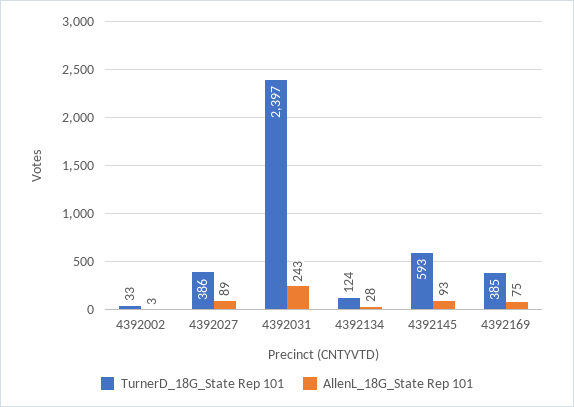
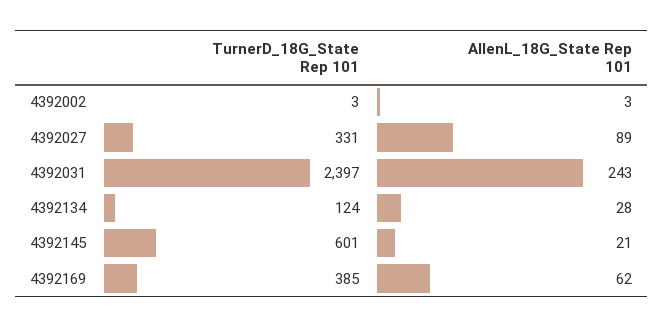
TurnerD_18G_State Rep 101, 4392002: 33 -> 3
TurnerD_18G_State Rep 101, 4392027: 386 -> 331
TurnerD_18G_State Rep 101, 4392145: 593 -> 601
AllenL_18G_State Rep 101, 4392145: 93 -> 21
AllenL_18G_State Rep 101, 4392169: 75 -> 62

